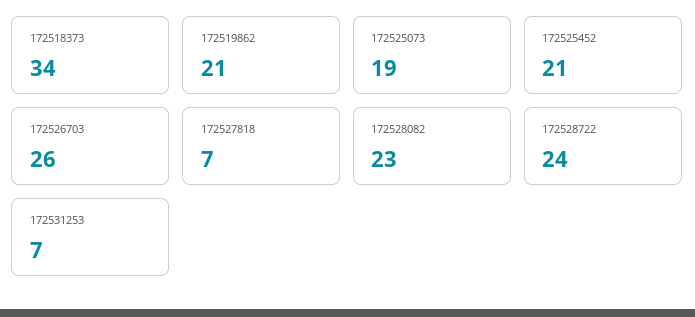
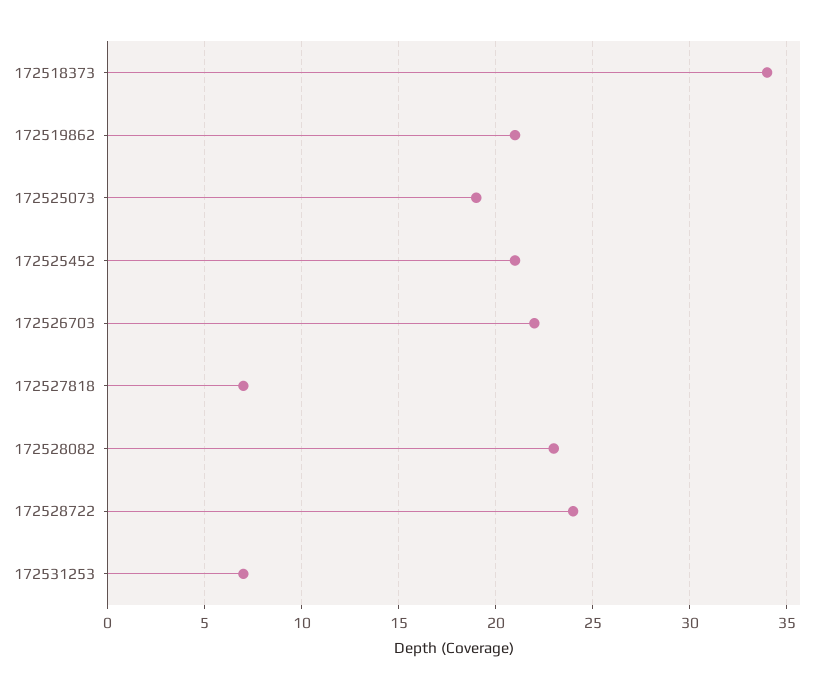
172526703: 26 -> 22

